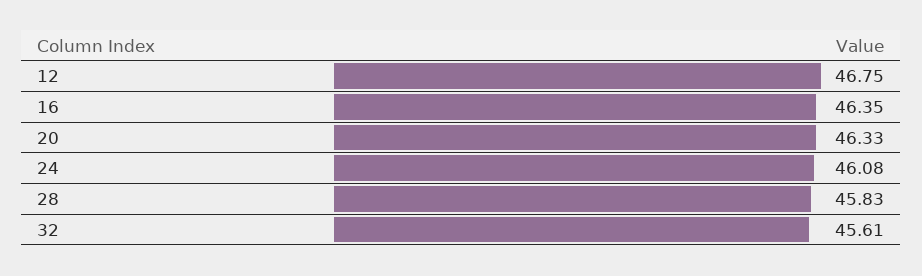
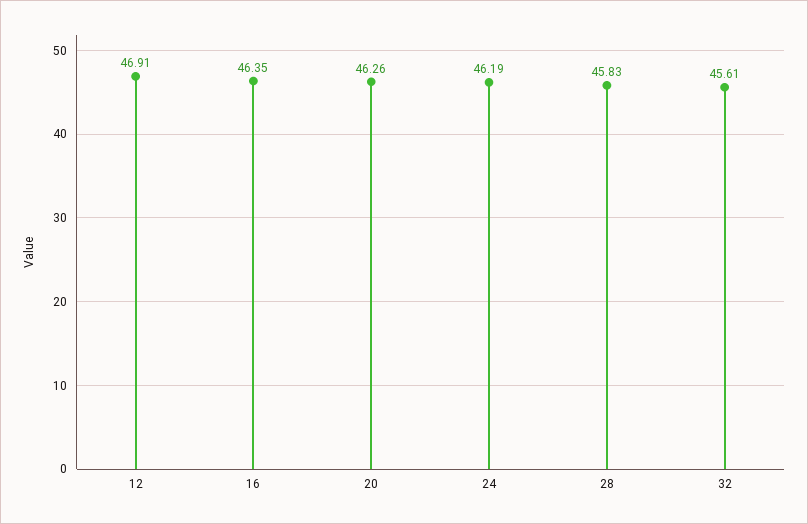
12: 46.75 -> 46.91
20: 46.33 -> 46.26
24: 46.08 -> 46.19

